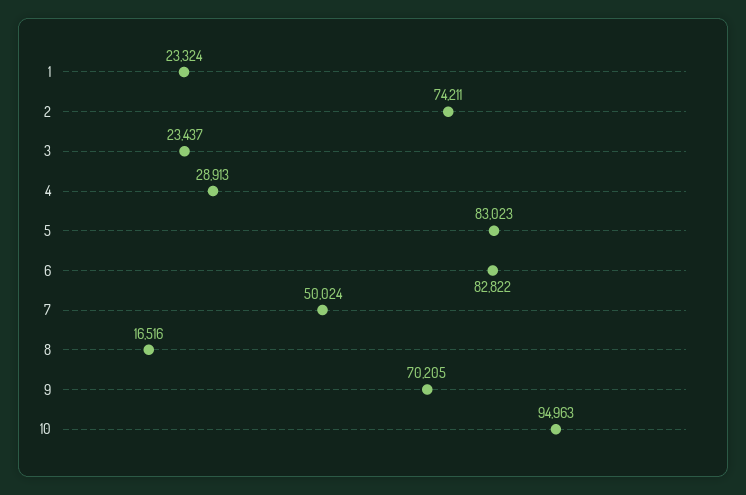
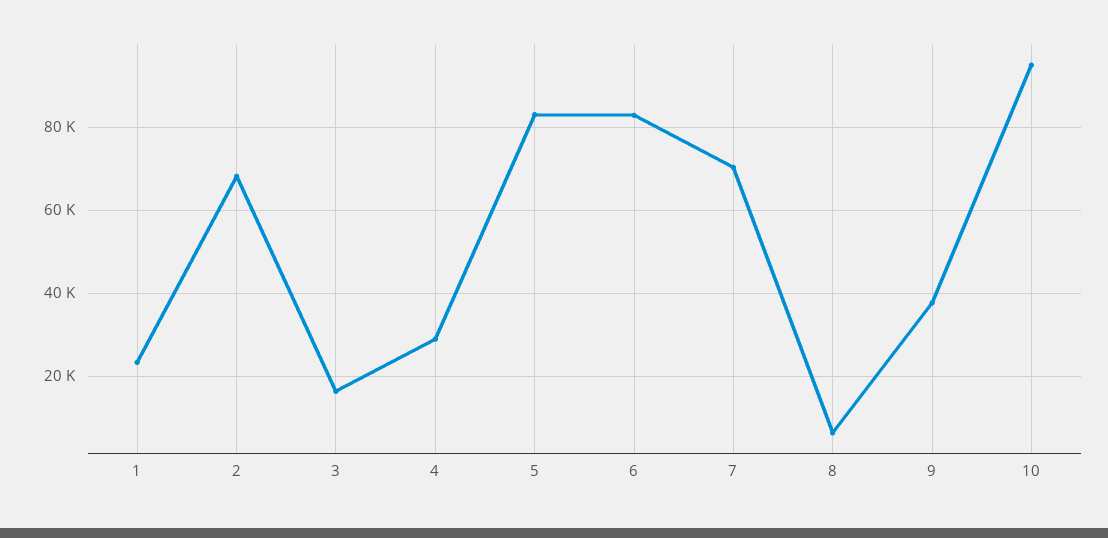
2: 74211 -> 68000
3: 23437 -> 16000
7: 50024 -> 70000
8: 16516 -> 6000
9: 70205 -> 38000

